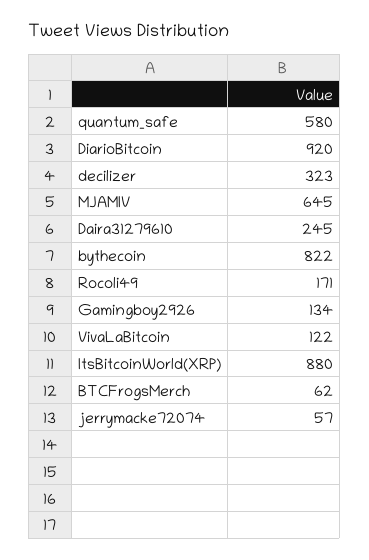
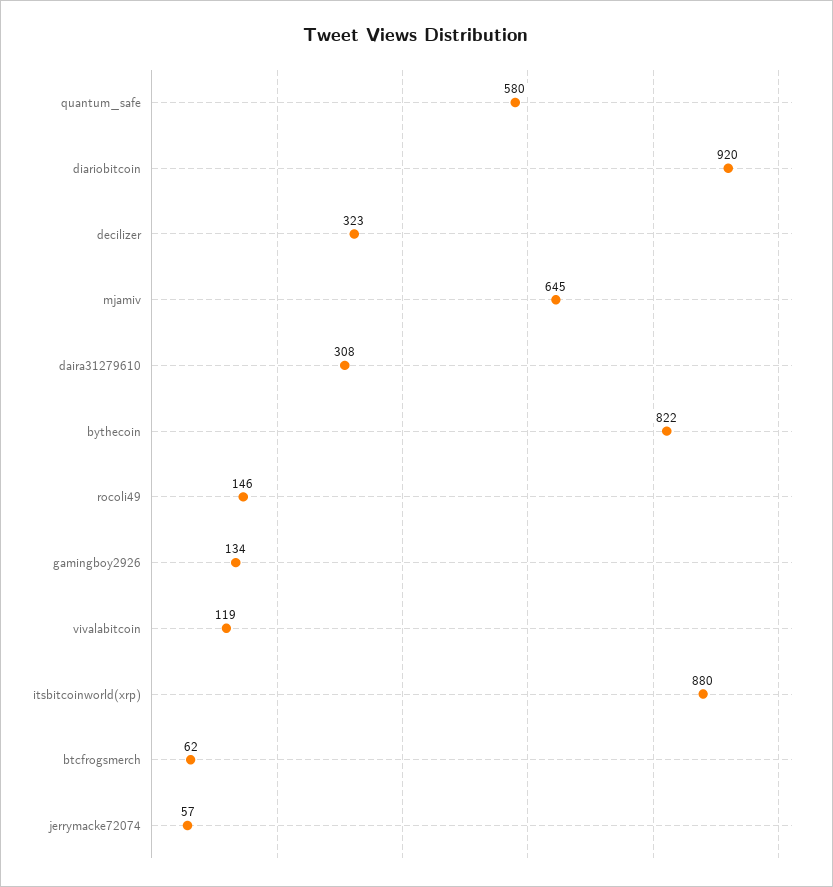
Daira31279610: 245 -> 308
Rocoli49: 171 -> 146
VivaLaBitcoin: 122 -> 119

